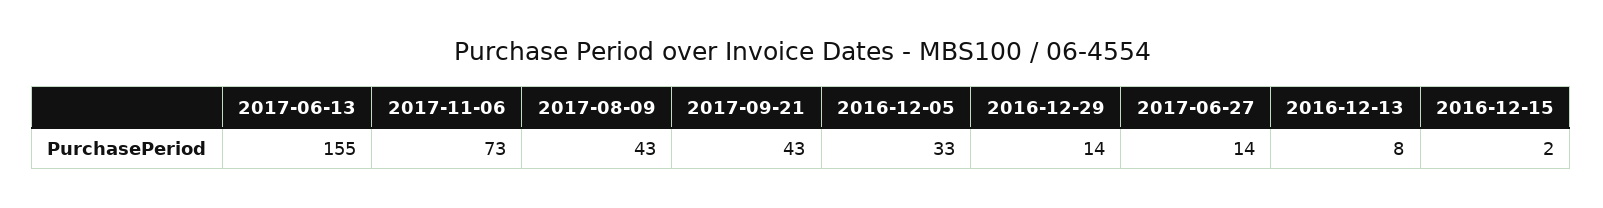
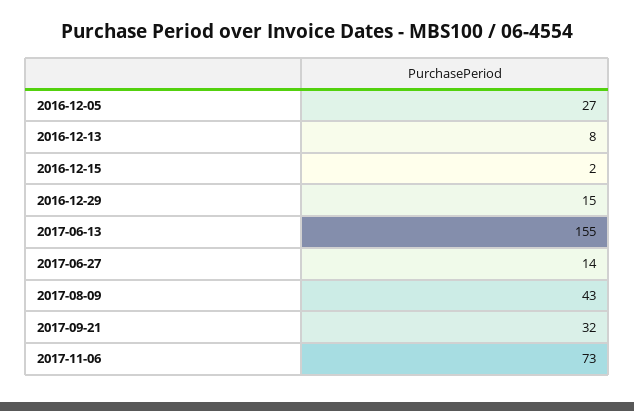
2017-09-21: 43 -> 32
2016-12-05: 33 -> 27
2016-12-29: 14 -> 15

